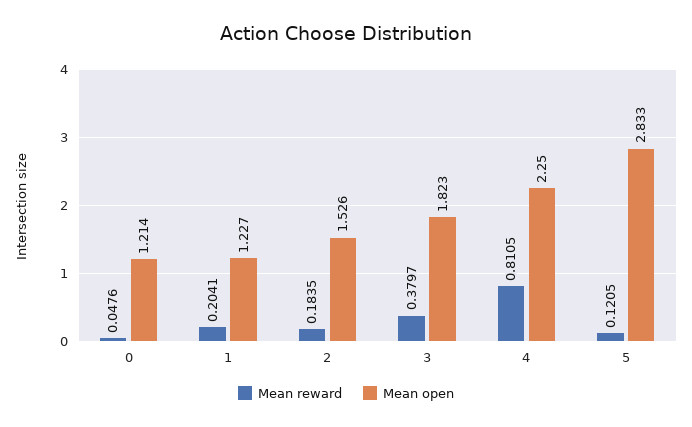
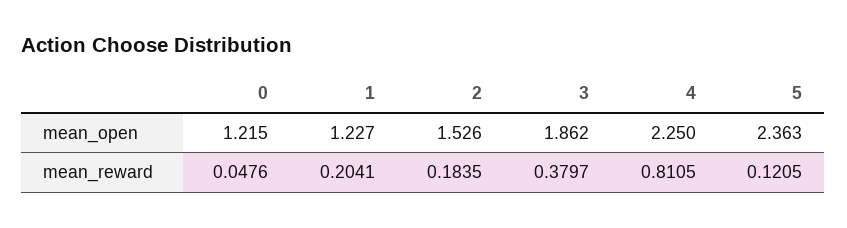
Mean open, 0: 1.214 -> 1.215
Mean open, 3: 1.823 -> 1.862
Mean open, 5: 2.833 -> 2.363

